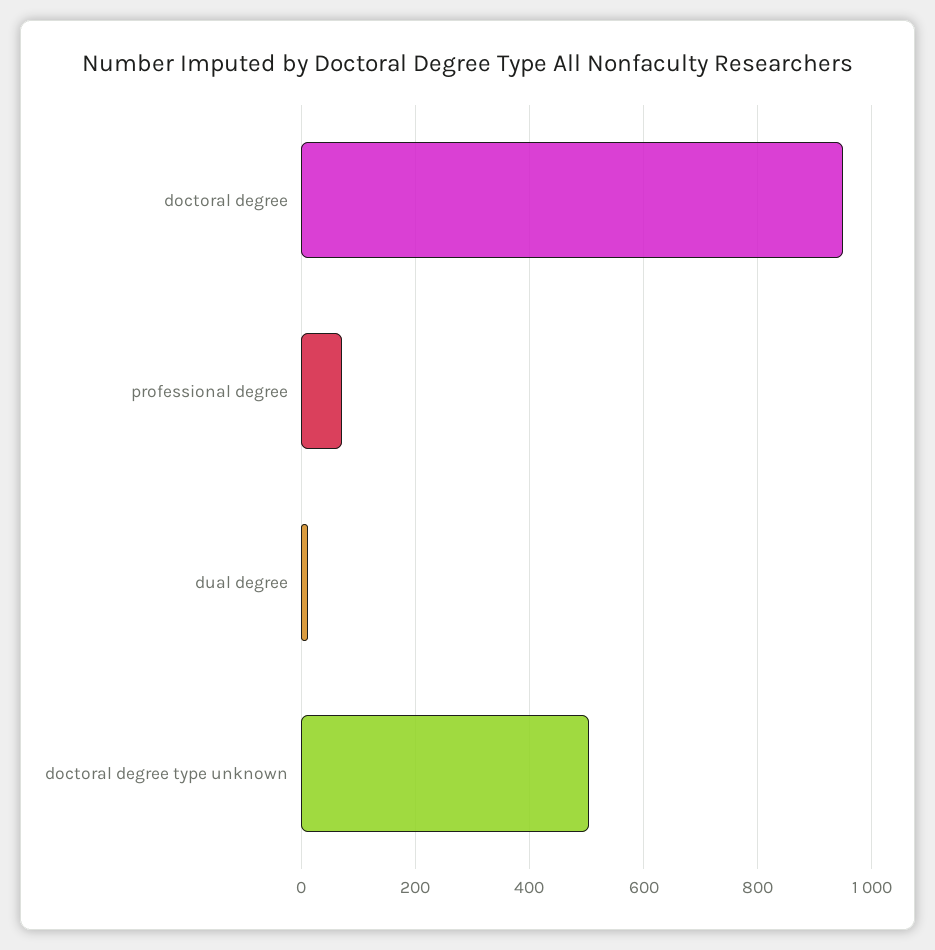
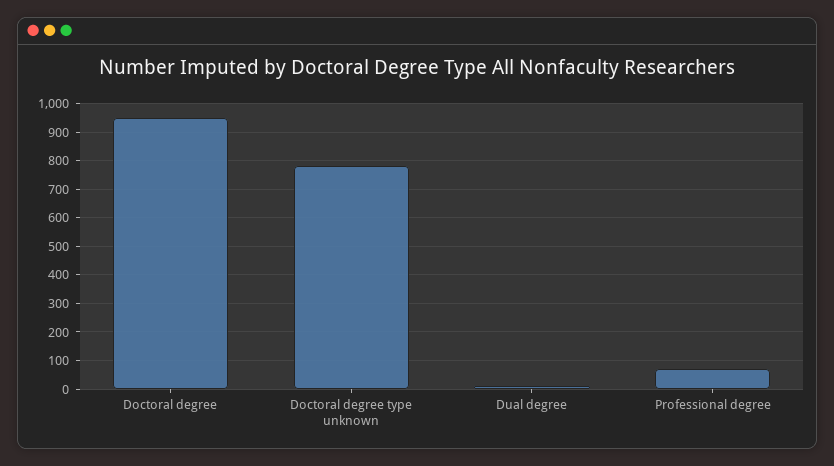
doctoral degree type unknown: 500 -> 775

